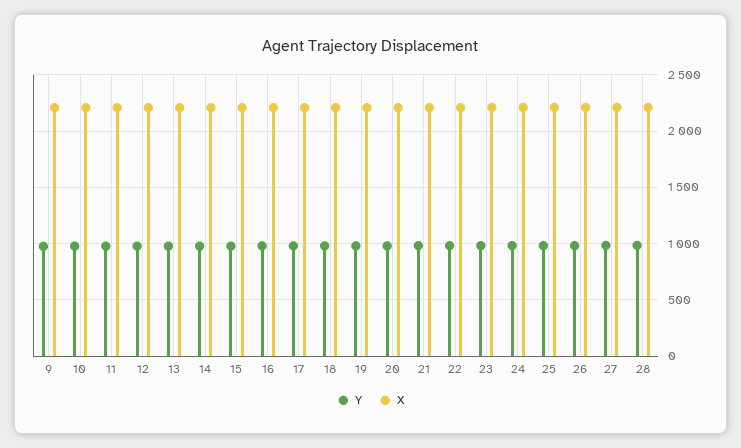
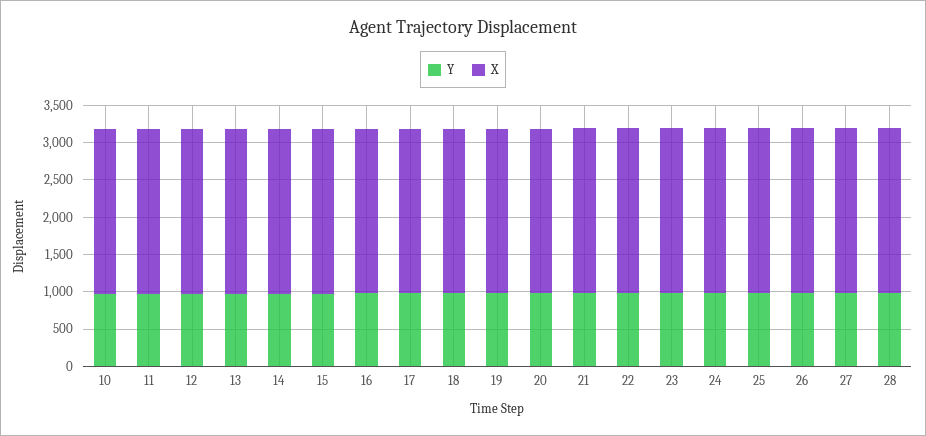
Y, 9: 1000 -> none
X, 9: 2200 -> none

